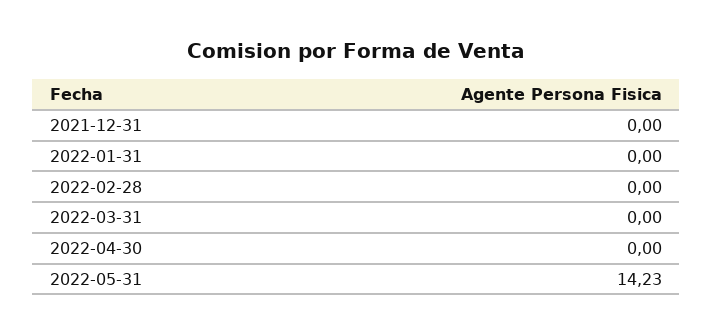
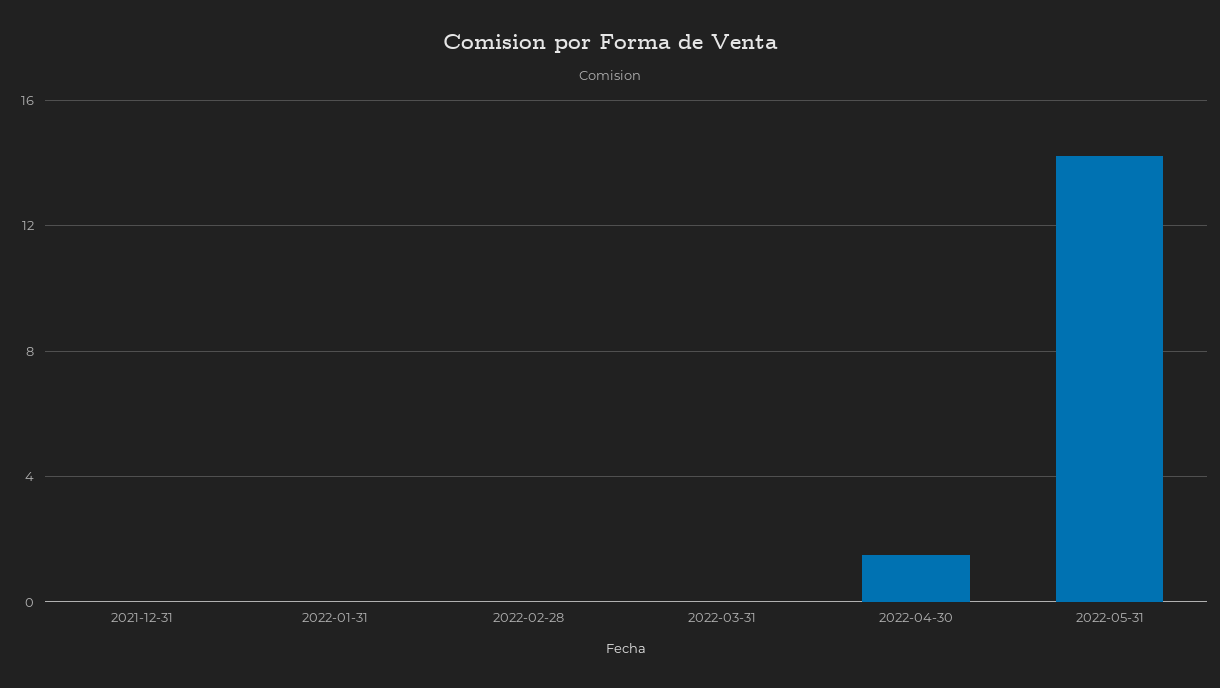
2022-04-30: 0 -> 1.5

